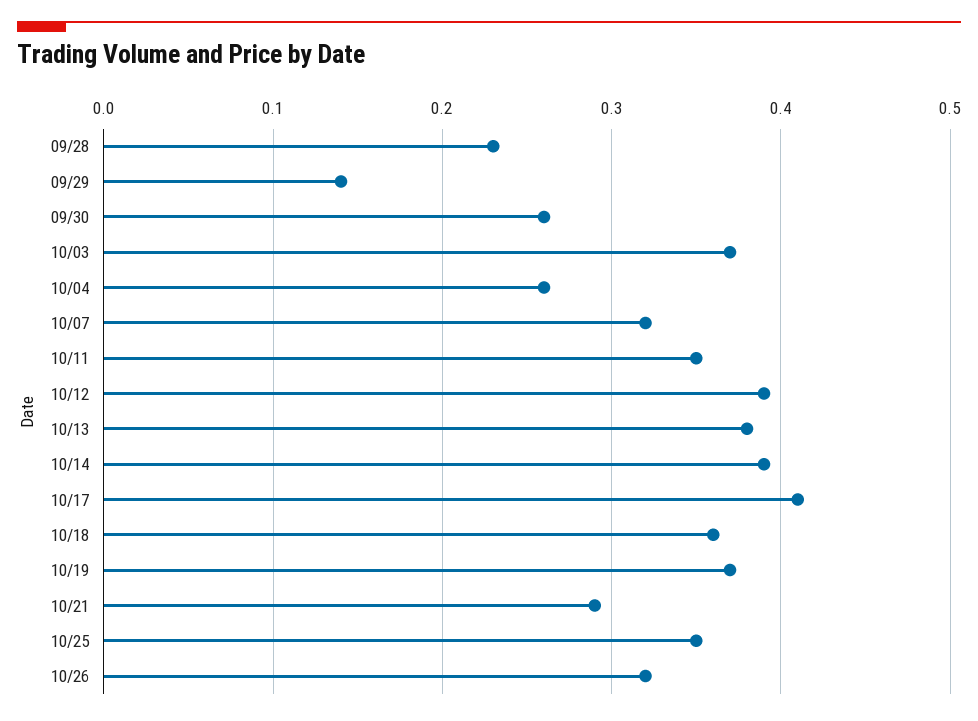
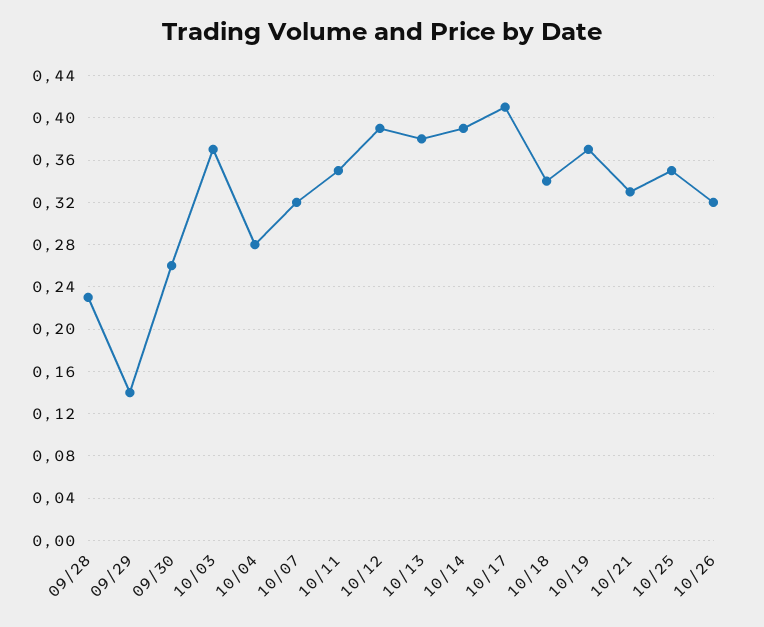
10/04: 0.26 -> 0.28
10/18: 0.36 -> 0.34
10/21: 0.29 -> 0.33

